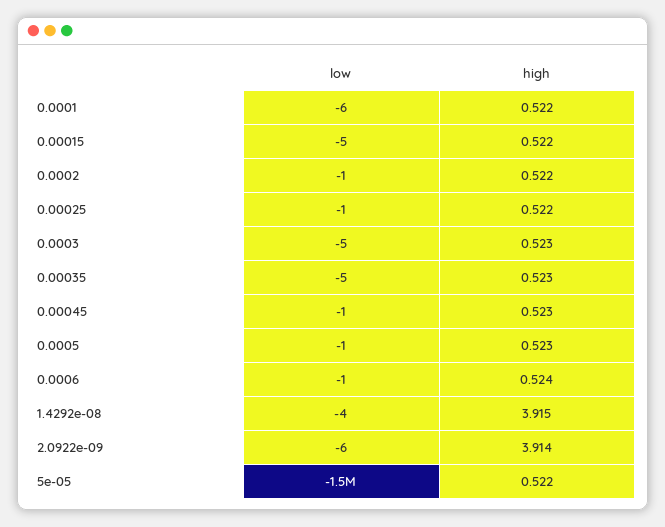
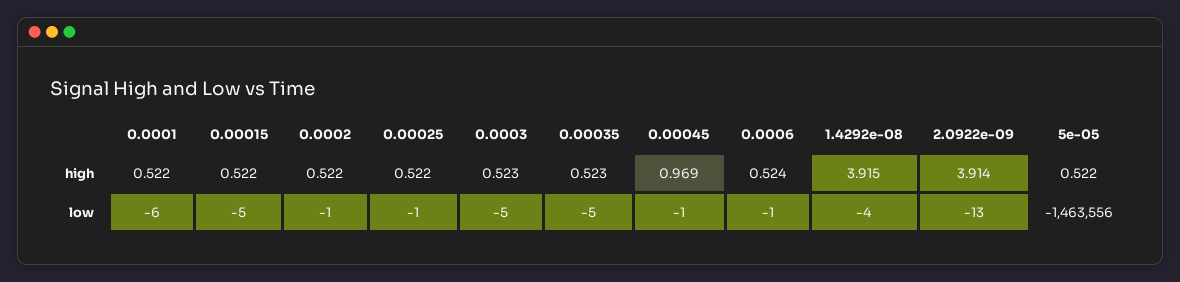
high, 0.00045: 0.523 -> 0.969
low, 0.0005: -1 -> none
high, 0.0005: 0.523 -> none
low, 2.0922e-09: -6 -> -13

